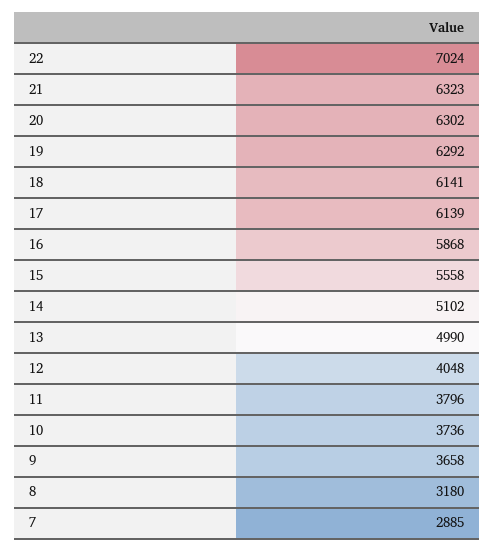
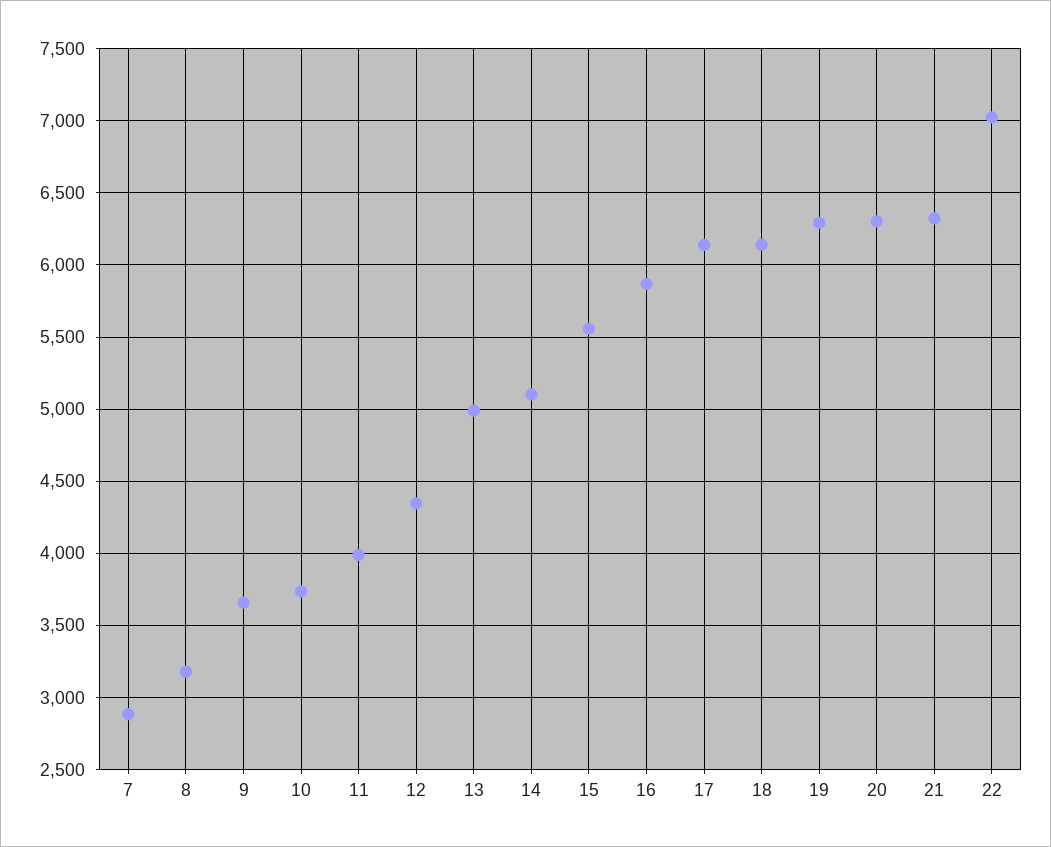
12: 4048 -> 4350
11: 3796 -> 4000

